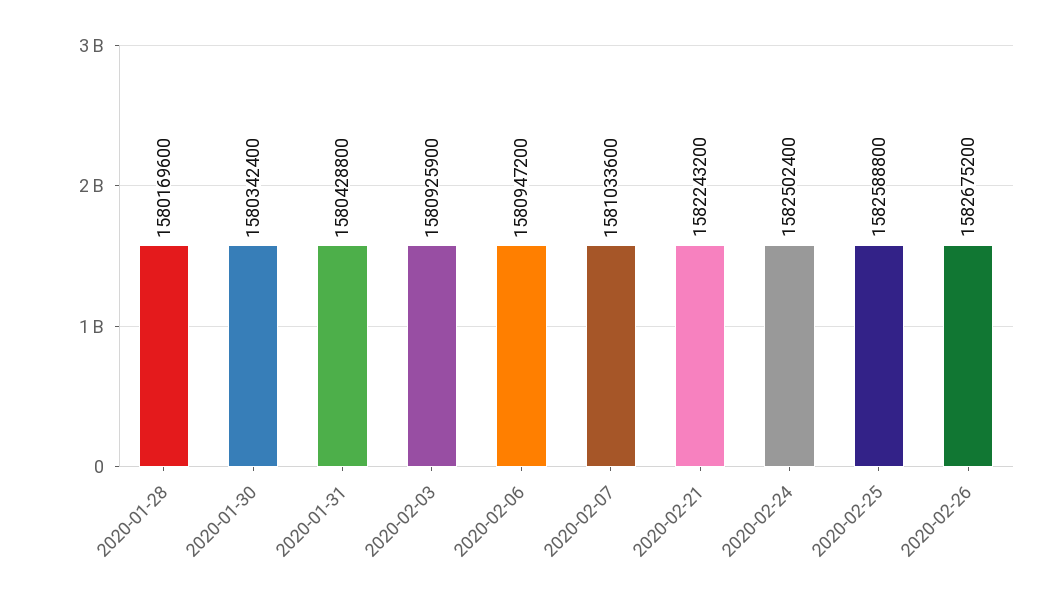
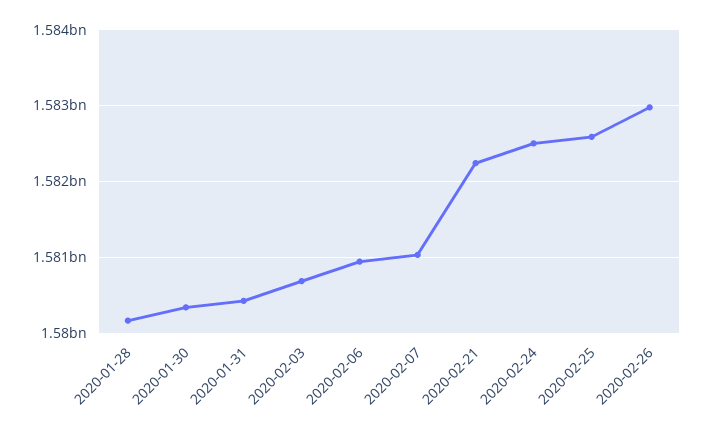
2020-02-03: 1580925900 -> 1580700000
2020-02-26: 1582675200 -> 1583000000

